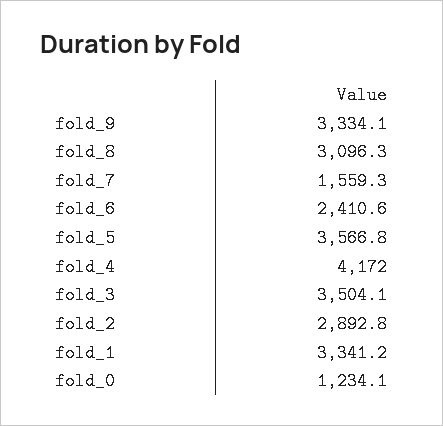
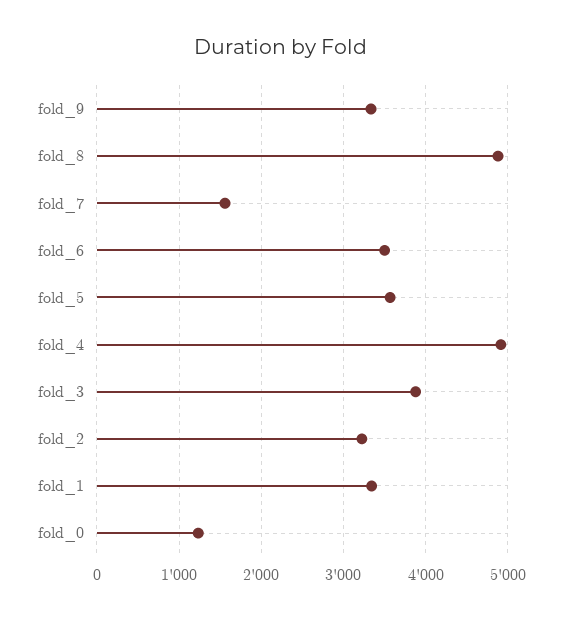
fold_8: 3096.3 -> 4900
fold_6: 2410.6 -> 3500
fold_4: 4172 -> 4900
fold_3: 3504.1 -> 3900
fold_2: 2892.8 -> 3200

